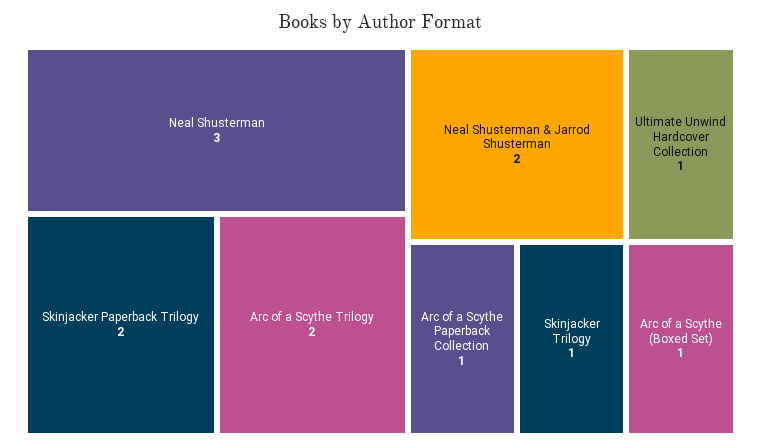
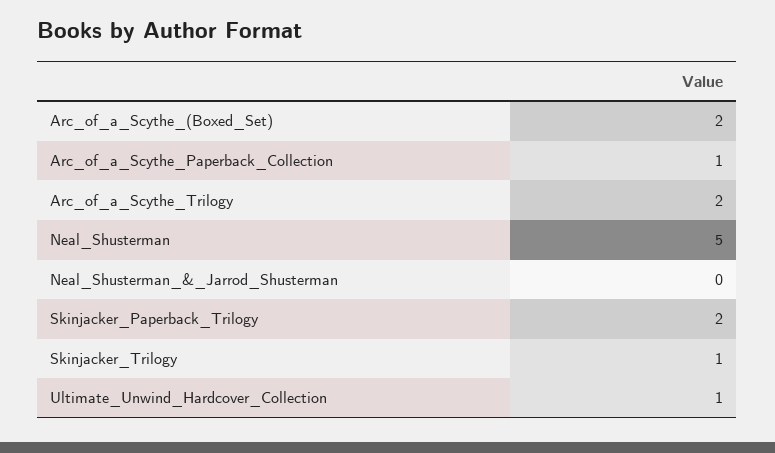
Neal Shusterman: 3 -> 5
Neal Shusterman & Jarrod Shusterman: 2 -> 0
Arc of a Scythe (Boxed Set): 1 -> 2

